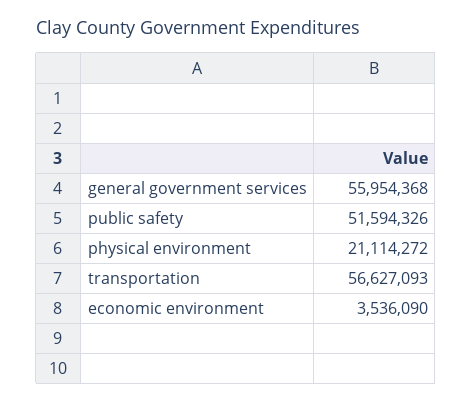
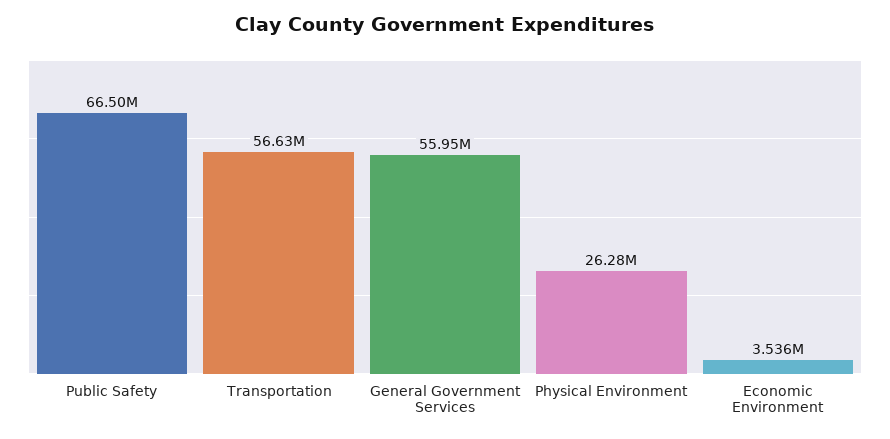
public safety: 51594326 -> 66500000
physical environment: 21114272 -> 26280000

